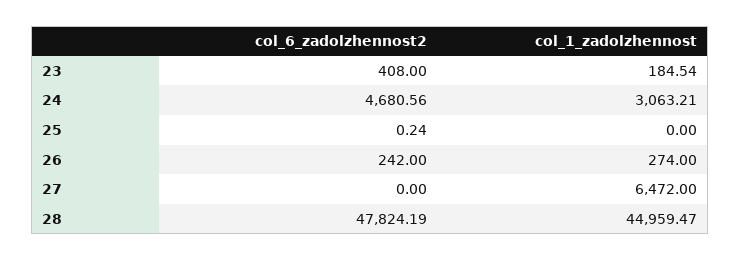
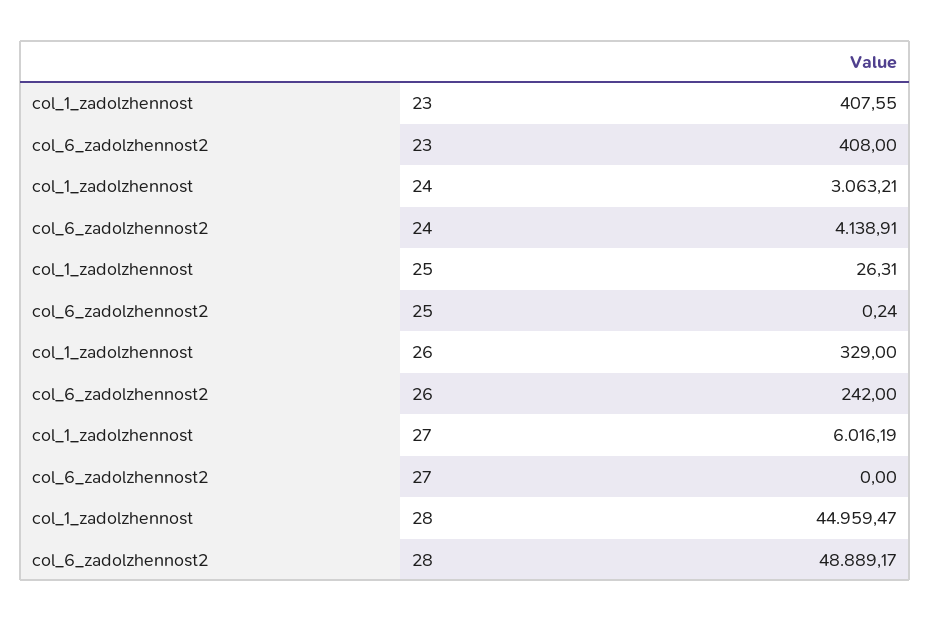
col_1_zadolzhennost, 23: 184.54 -> 407.55
col_6_zadolzhennost2, 24: 4680.56 -> 4138.91
col_1_zadolzhennost, 25: 0 -> 26.31
col_1_zadolzhennost, 26: 274 -> 329
col_1_zadolzhennost, 27: 6472 -> 6016.19
col_6_zadolzhennost2, 28: 47824.19 -> 48889.17

